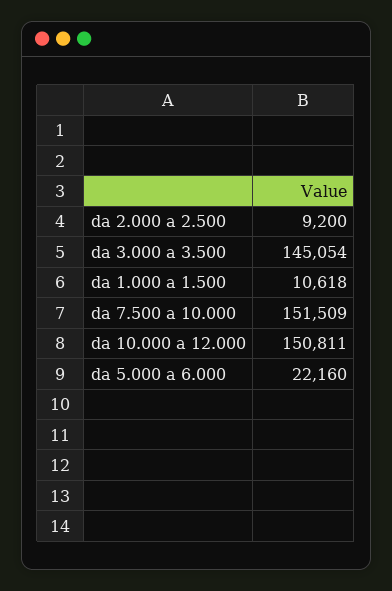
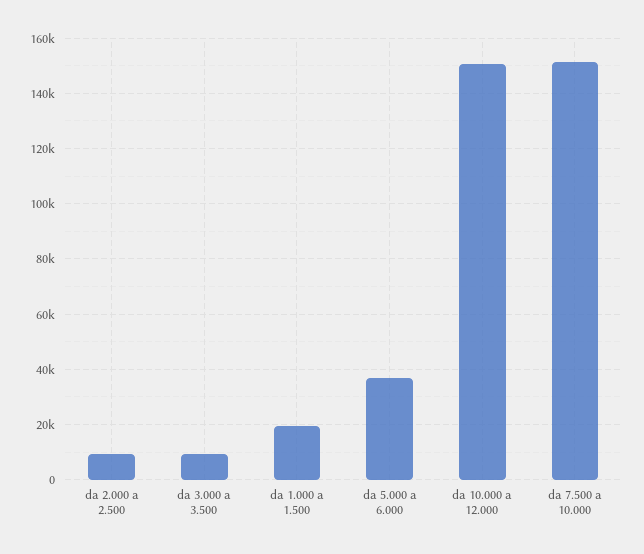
da 3.000 a 3.500: 145054 -> 10000
da 1.000 a 1.500: 10618 -> 20000
da 5.000 a 6.000: 22160 -> 37500

